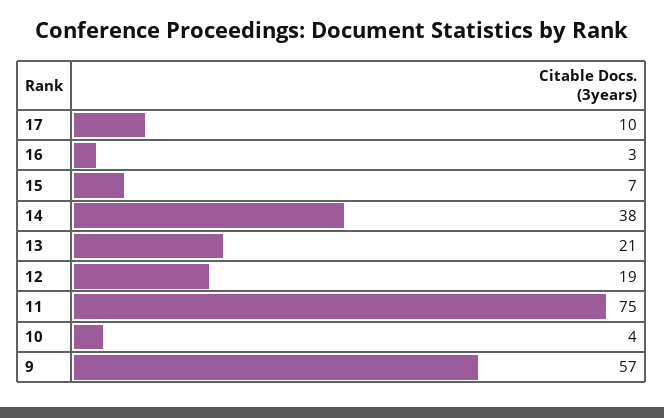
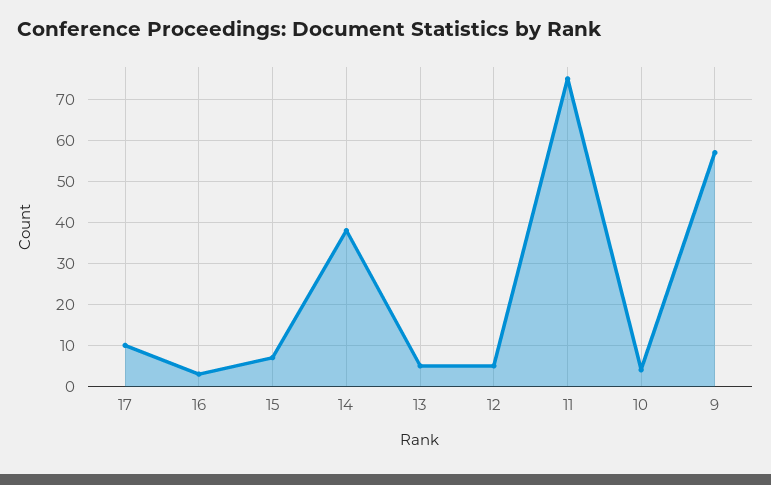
13: 21 -> 5
12: 19 -> 5

